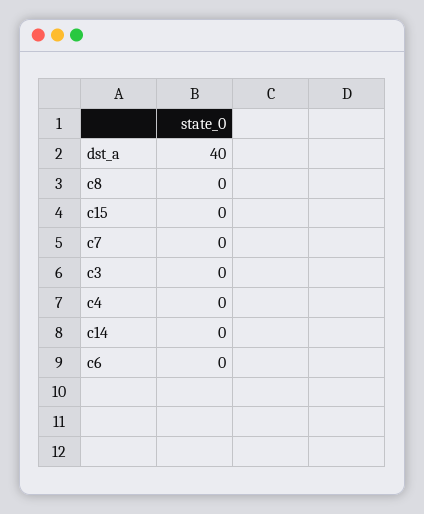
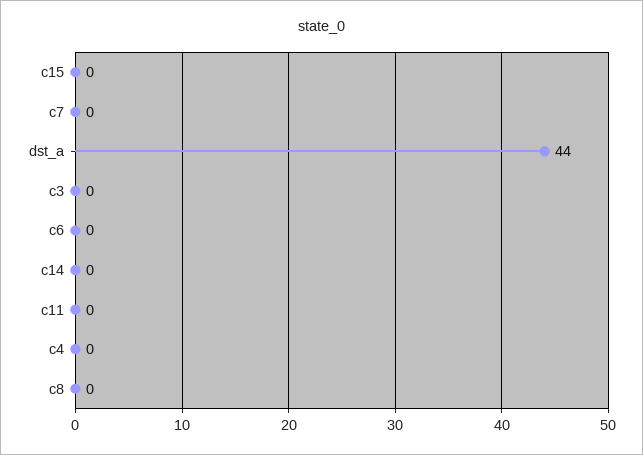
dst_a: 40 -> 44
c11: none -> 0

